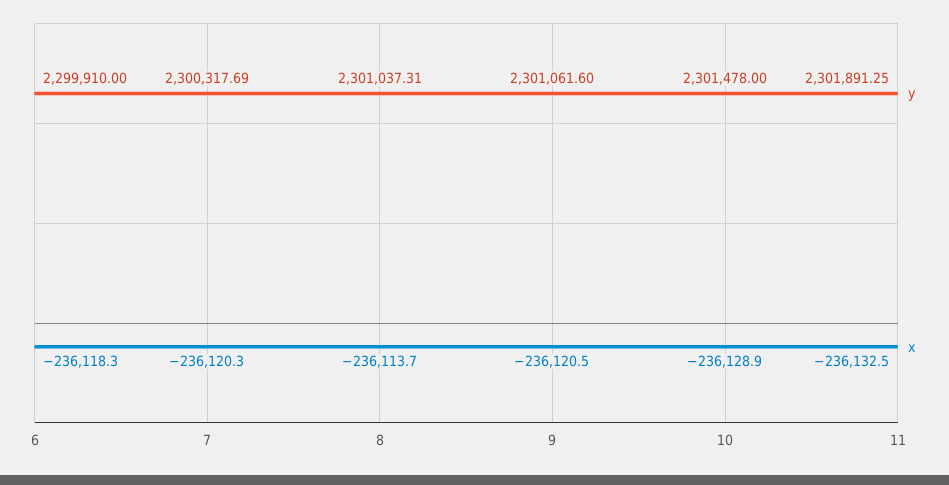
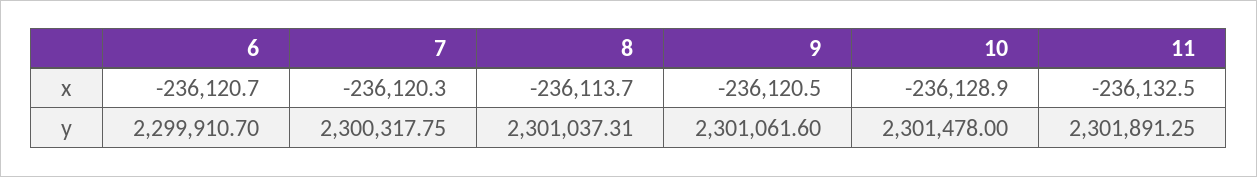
y, 6: 2299910 -> 2299910.7
x, 6: -236118.3 -> -236120.7
y, 7: 2300317.69 -> 2300317.75

